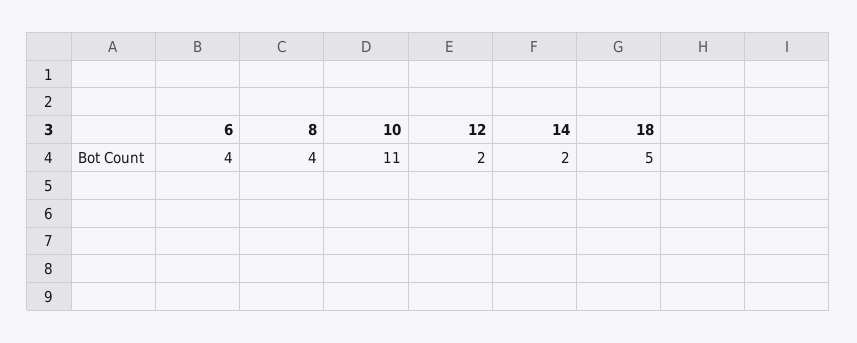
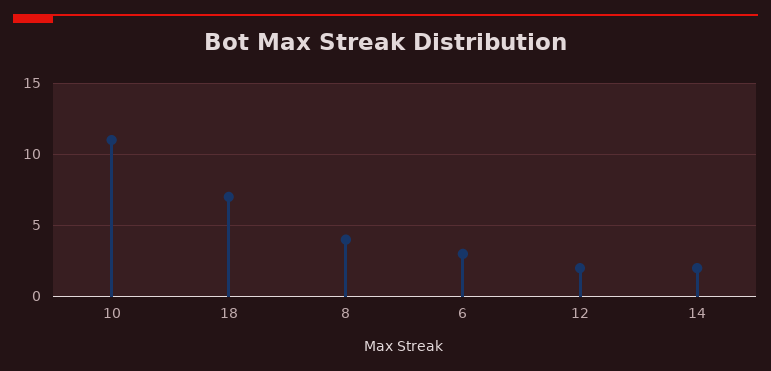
6: 4 -> 3
18: 5 -> 7

